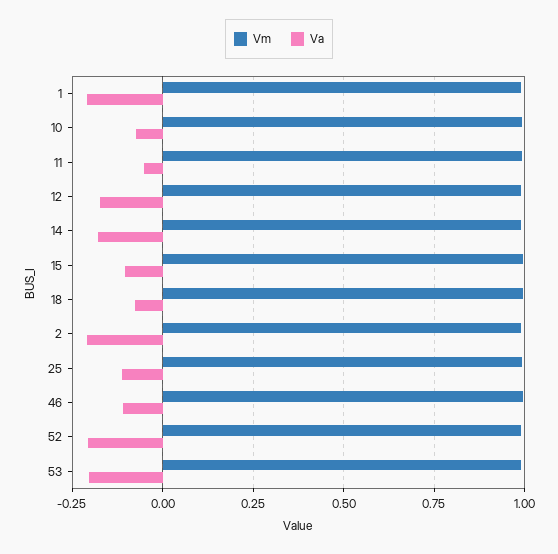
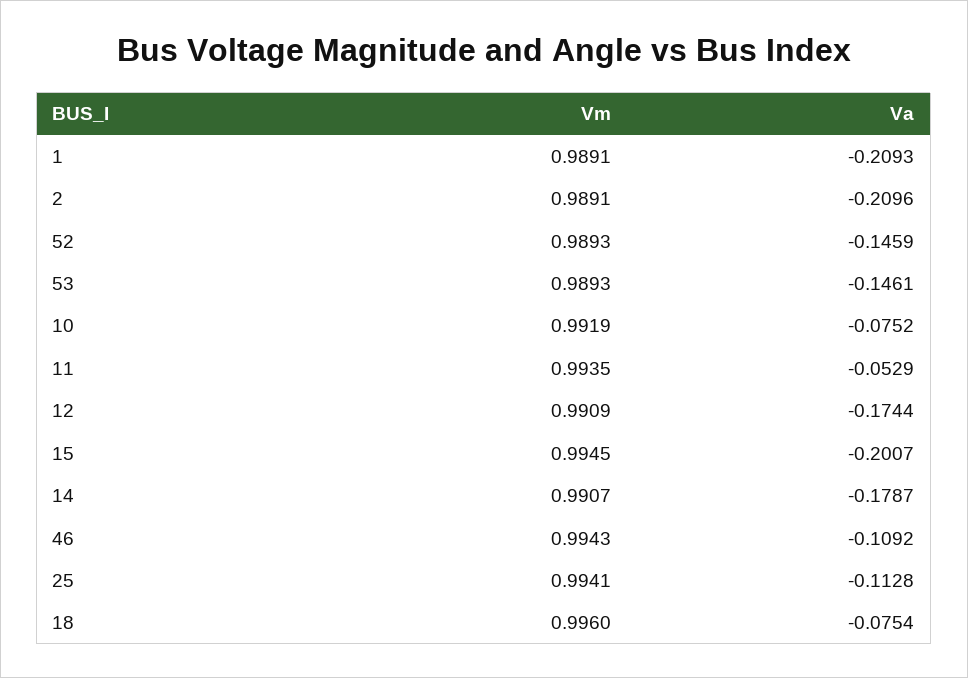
Va, 15: -0.1 -> -0.2007
Va, 52: -0.2 -> -0.1459
Va, 53: -0.2 -> -0.1461

